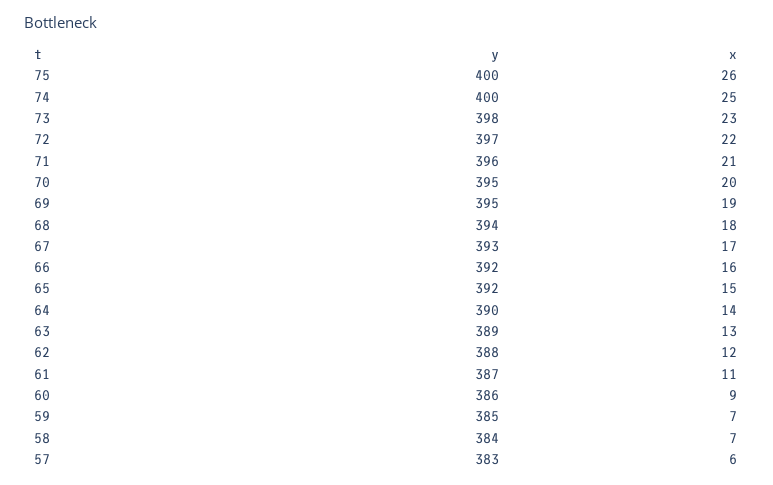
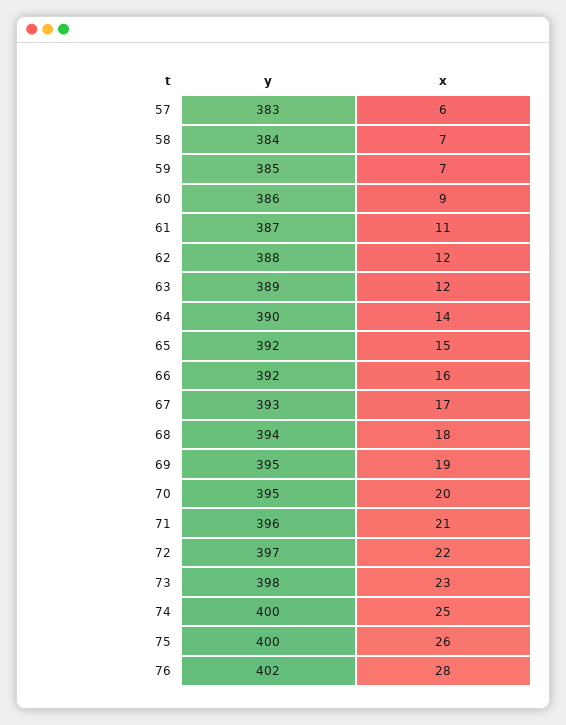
x, 63: 13 -> 12
y, 76: none -> 402
x, 76: none -> 28

